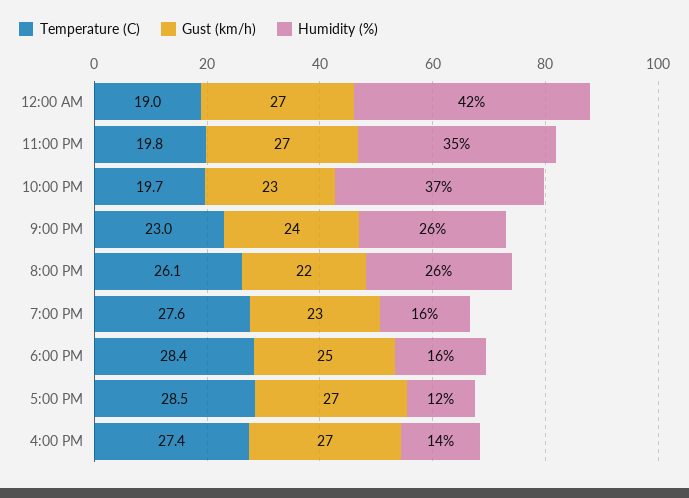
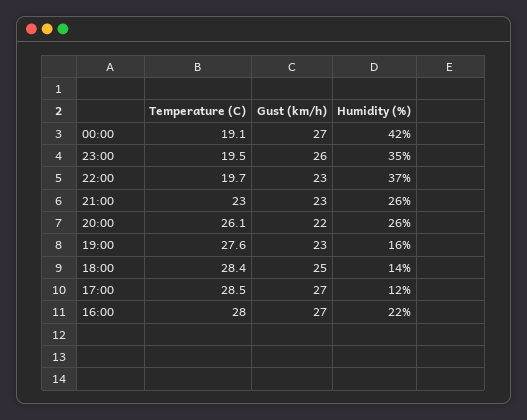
Temperature (C), 12:00 AM: 19 -> 19.1
Temperature (C), 11:00 PM: 19.8 -> 19.5
Gust (km/h), 11:00 PM: 27 -> 26
Gust (km/h), 9:00 PM: 24 -> 23
Humidity (%), 6:00 PM: 16 -> 14
Temperature (C), 4:00 PM: 27.4 -> 28
Humidity (%), 4:00 PM: 14 -> 22

